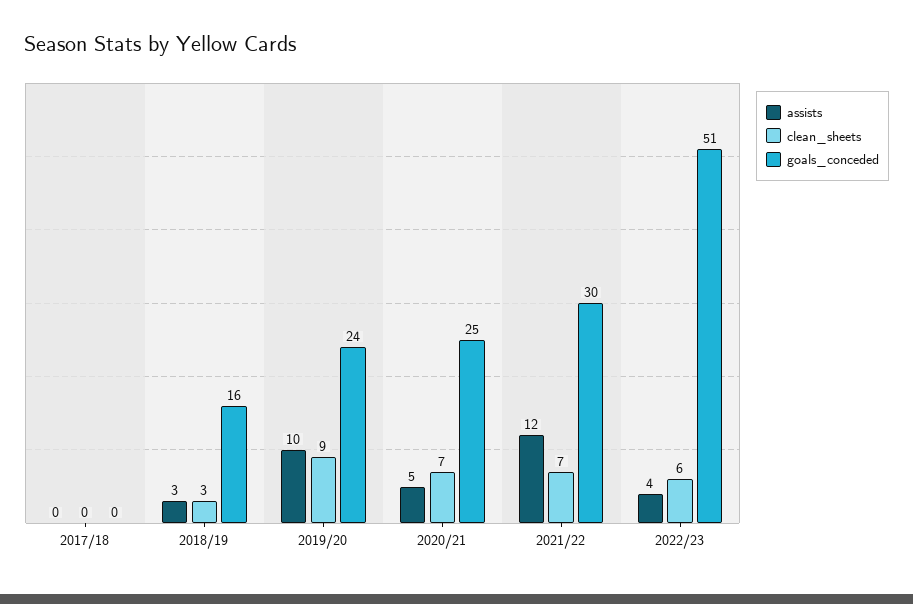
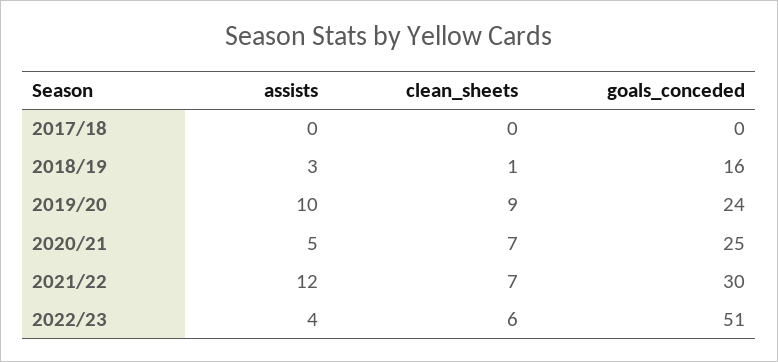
clean_sheets, 2018/19: 3 -> 1

